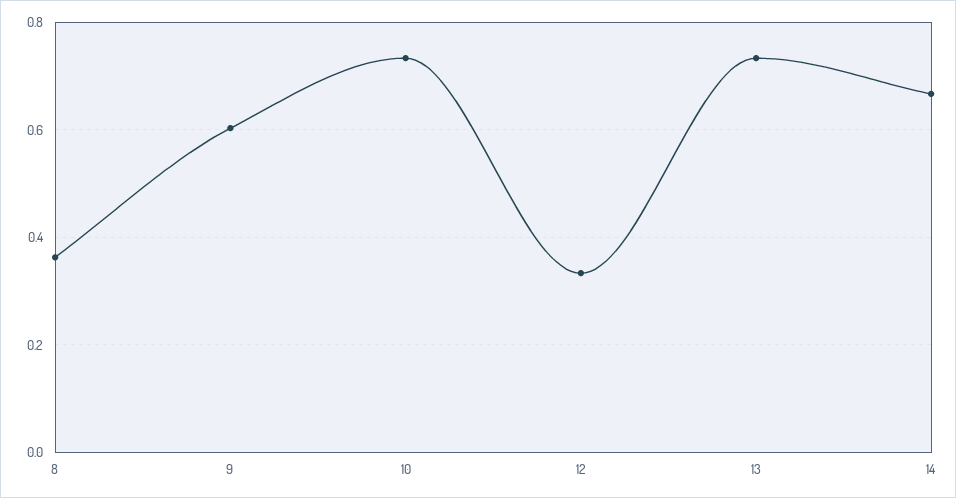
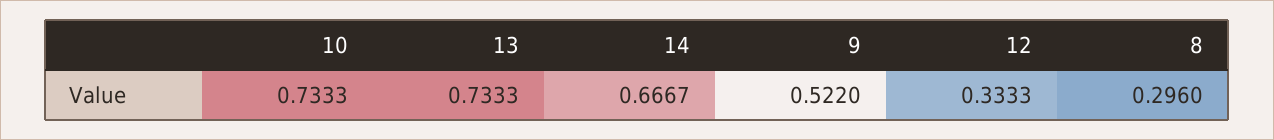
8: 0.36 -> 0.296
9: 0.6 -> 0.522

